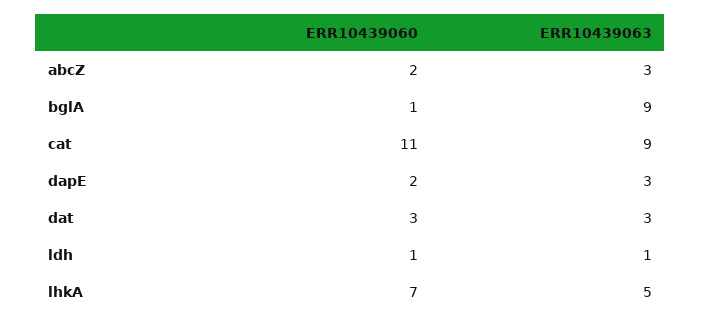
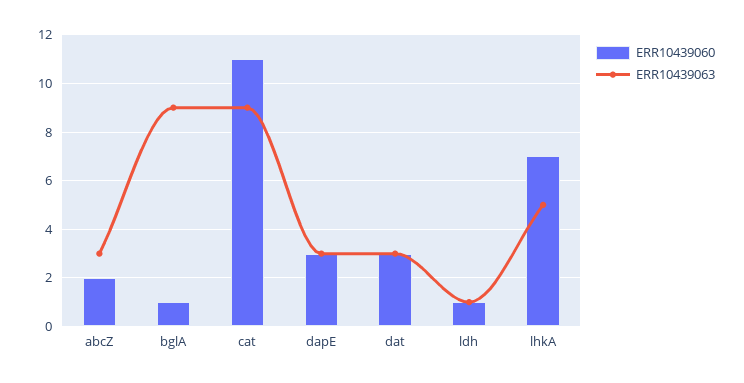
ERR10439060, dapE: 2 -> 3

